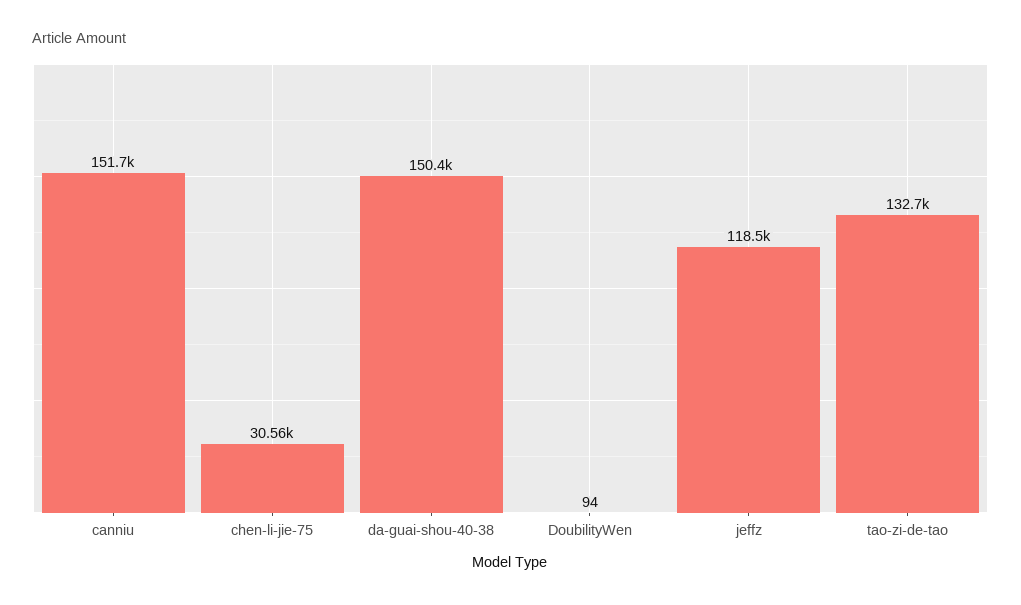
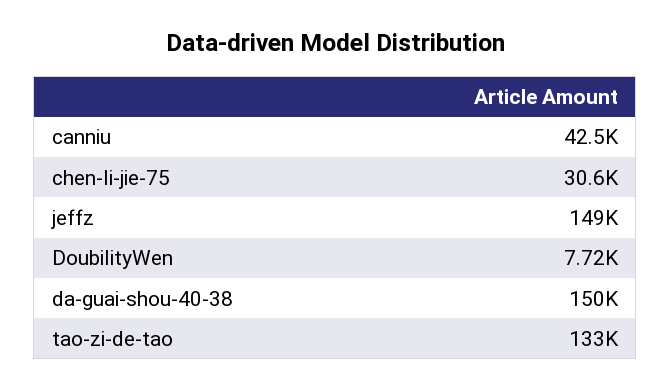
canniu: 151700 -> 42500
DoubilityWen: 94 -> 7720
jeffz: 118500 -> 149000

